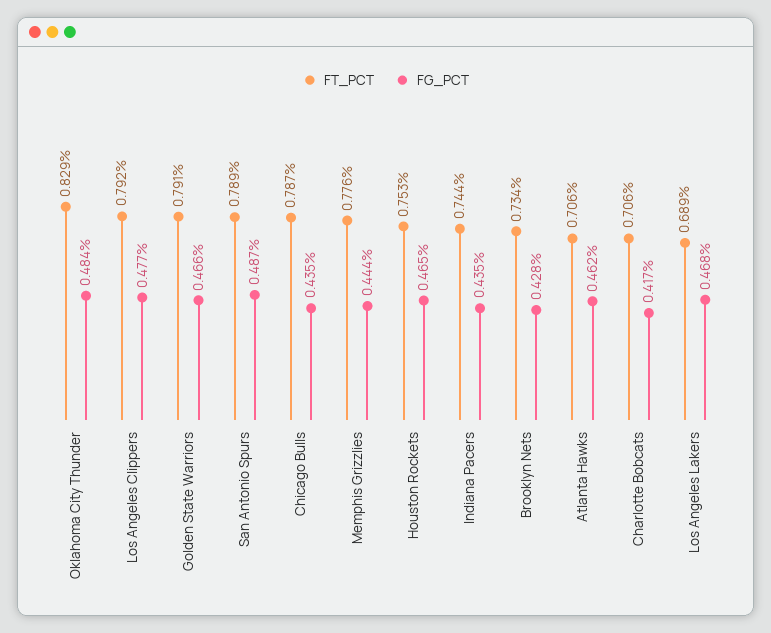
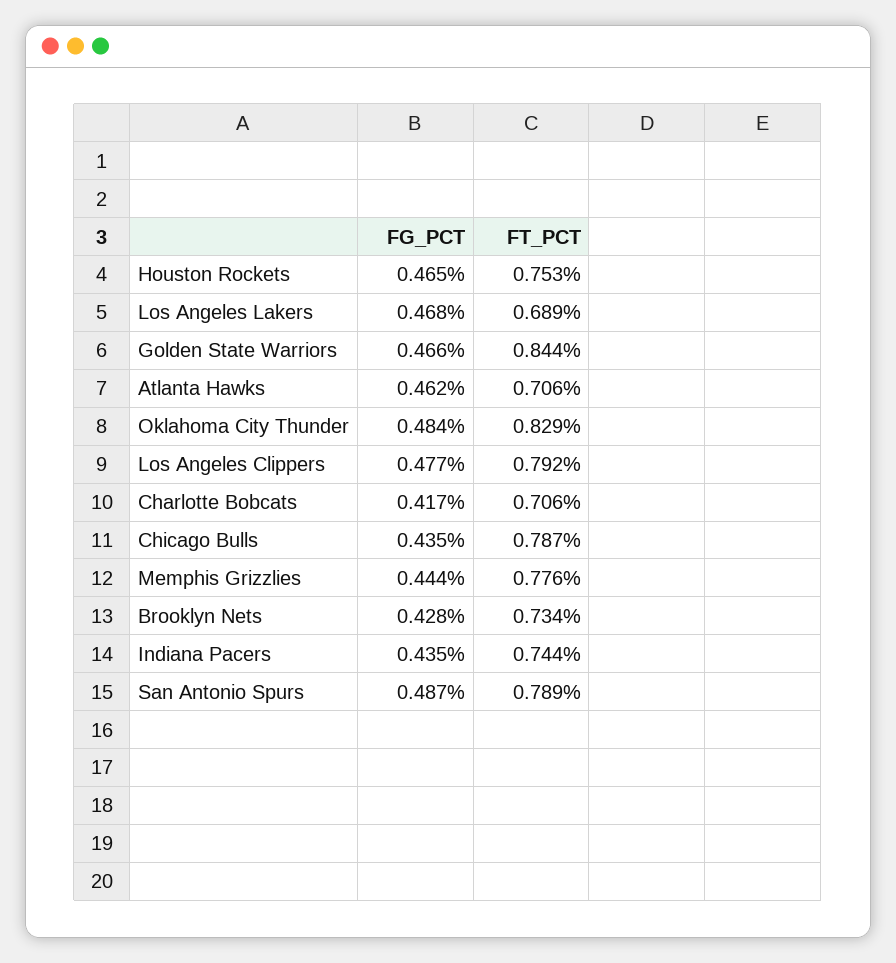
FT_PCT, Golden State Warriors: 0.791 -> 0.844

